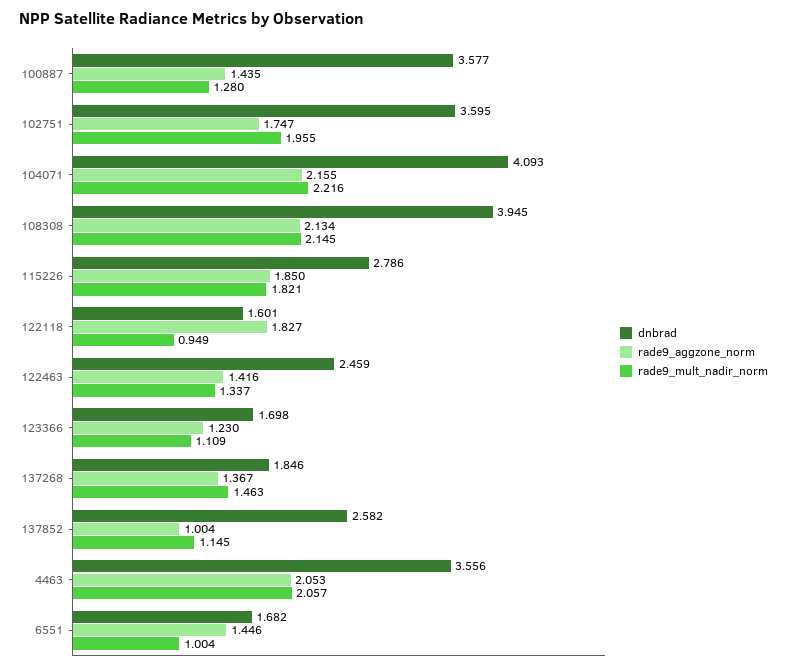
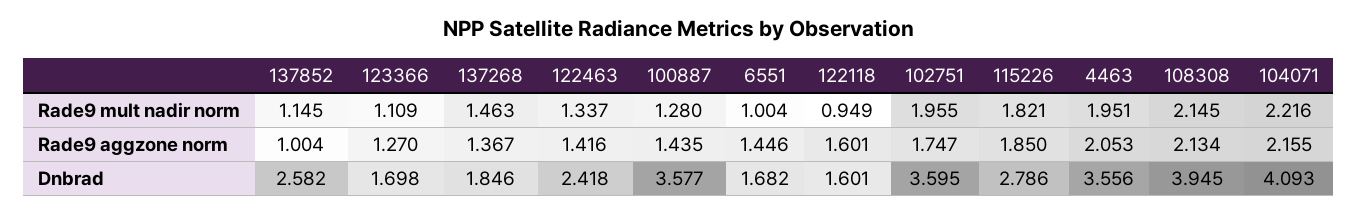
rade9_aggzone_norm, 122118: 1.827 -> 1.601
dnbrad, 122463: 2.459 -> 2.418
rade9_aggzone_norm, 123366: 1.23 -> 1.27
rade9_mult_nadir_norm, 4463: 2.057 -> 1.951

